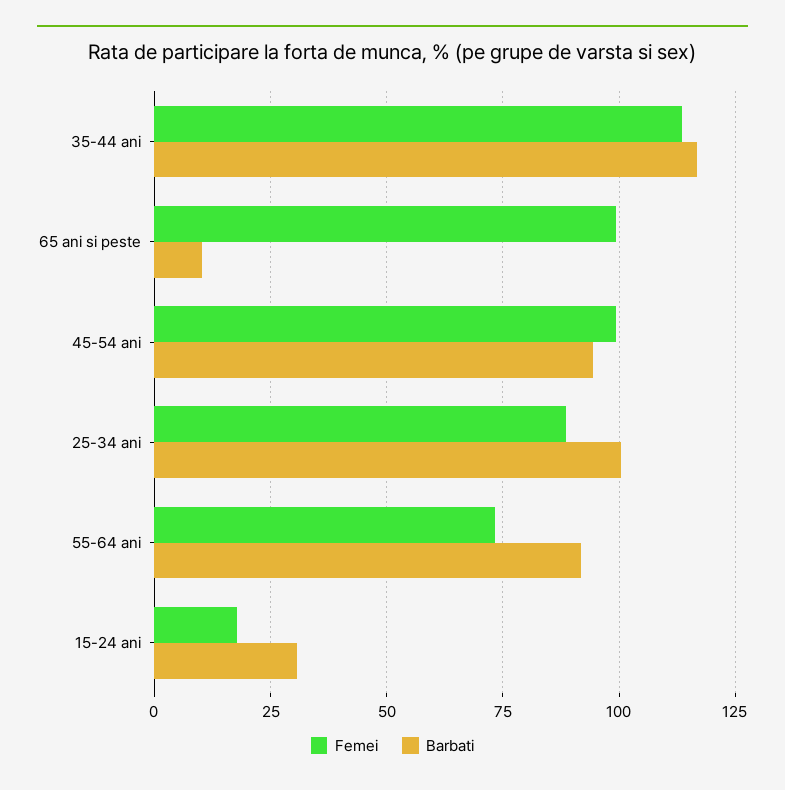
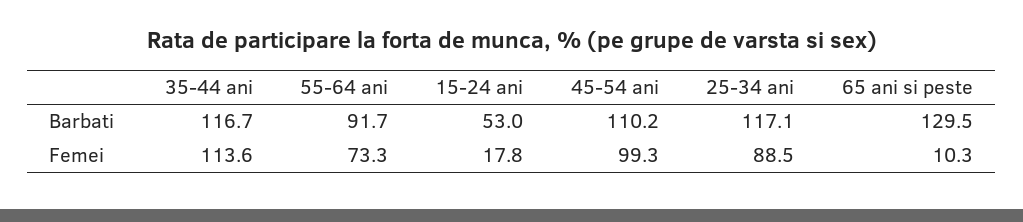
Femei, 65 ani si peste: 100 -> 10.3
Barbati, 65 ani si peste: 10 -> 129.5
Barbati, 45-54 ani: 95 -> 110.2
Barbati, 25-34 ani: 100 -> 117.1
Barbati, 15-24 ani: 30 -> 53

